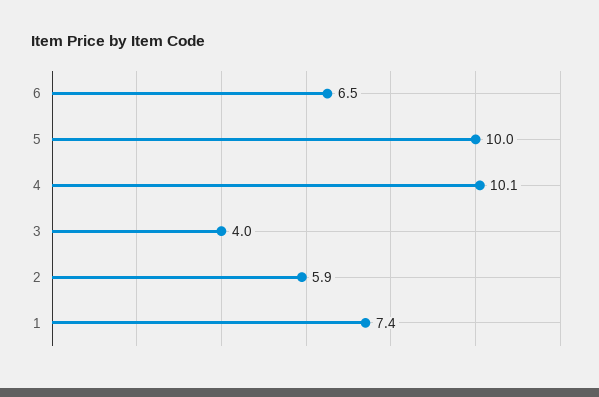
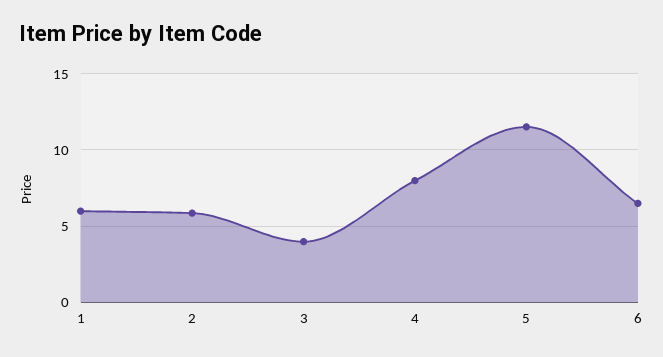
5: 10 -> 11.5
4: 10.1 -> 8
1: 7.4 -> 6

